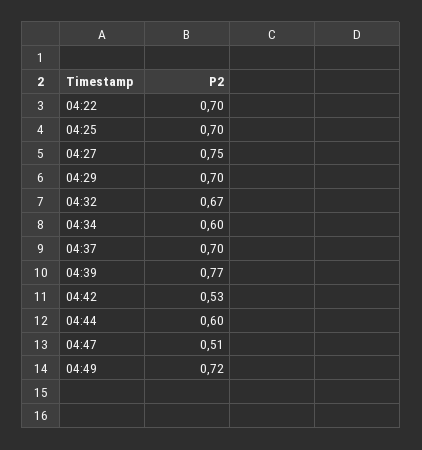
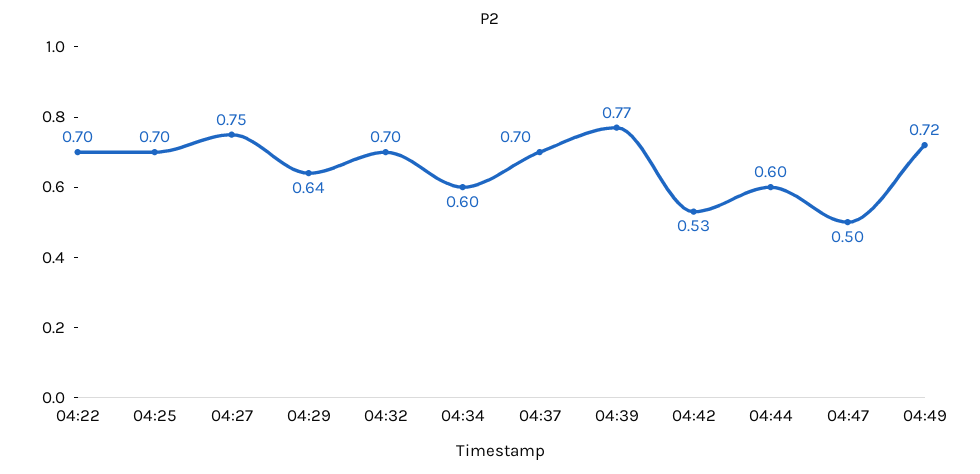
04:29: 0.7 -> 0.64
04:32: 0.67 -> 0.7
04:47: 0.51 -> 0.5

